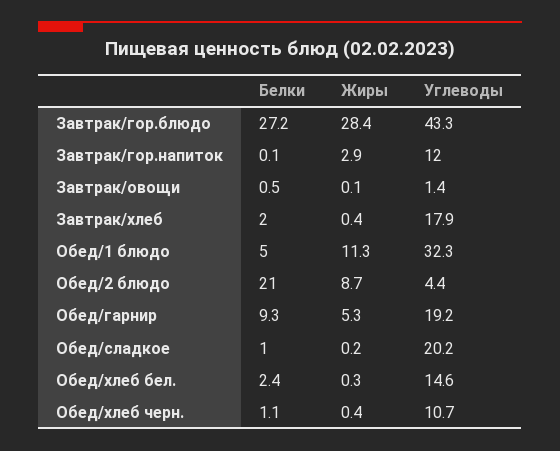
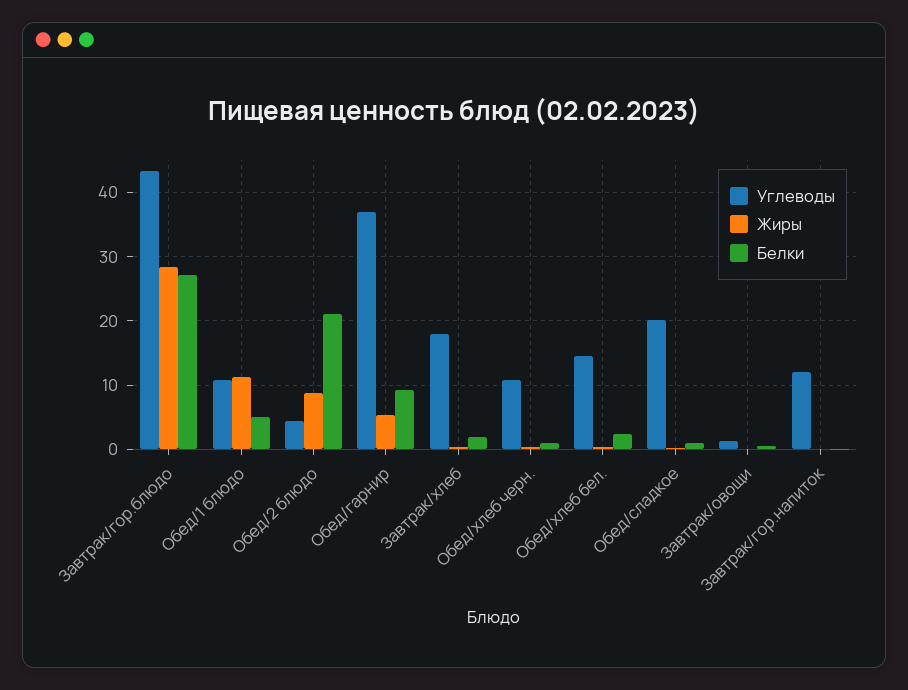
Жиры, Завтрак/гор.напиток: 2.9 -> 0
Углеводы, Обед/1 блюдо: 32.3 -> 11
Углеводы, Обед/гарнир: 19.2 -> 37

